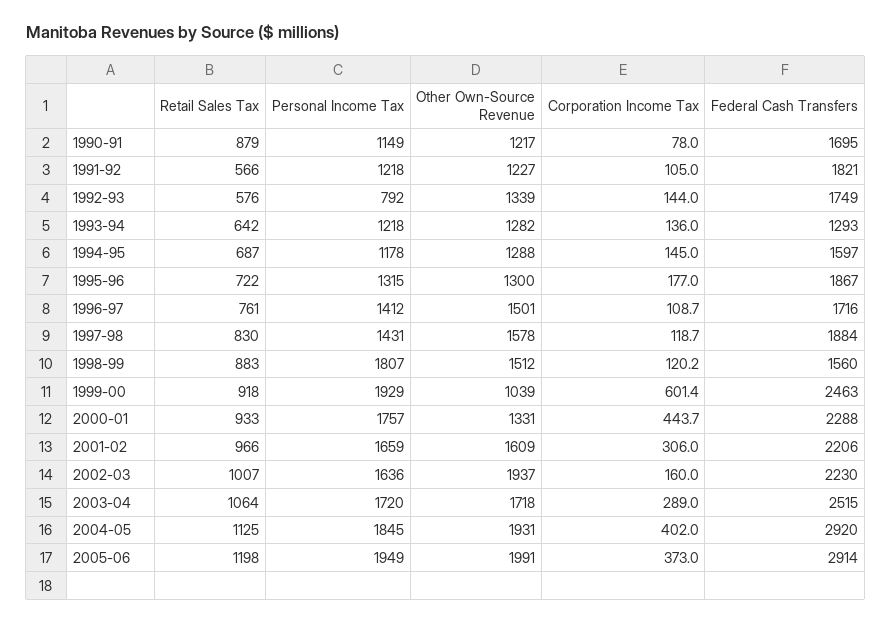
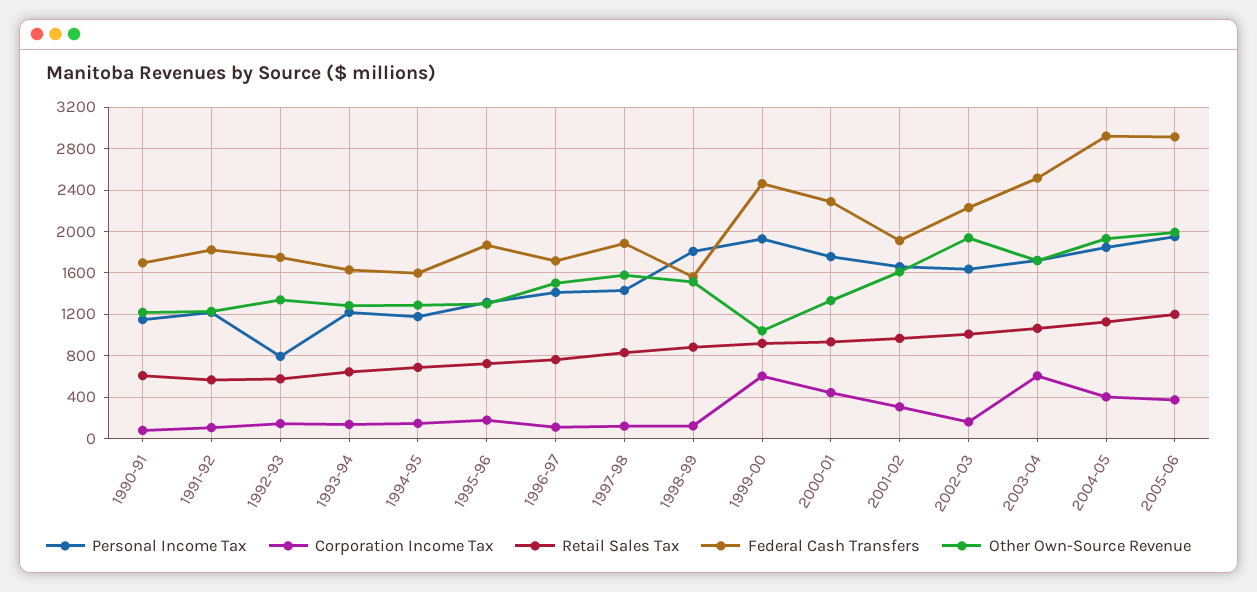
Retail Sales Tax, 1990-91: 879 -> 600
Federal Cash Transfers, 1993-94: 1293 -> 1600
Federal Cash Transfers, 2001-02: 2206 -> 1900
Corporation Income Tax, 2003-04: 289 -> 600

